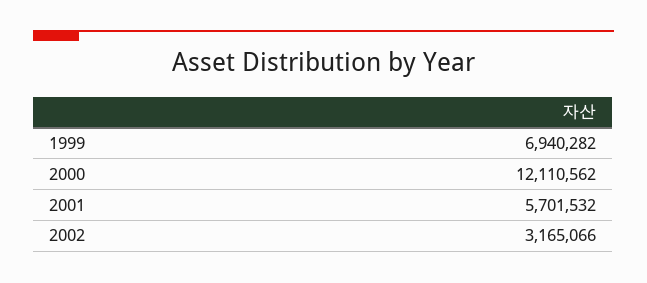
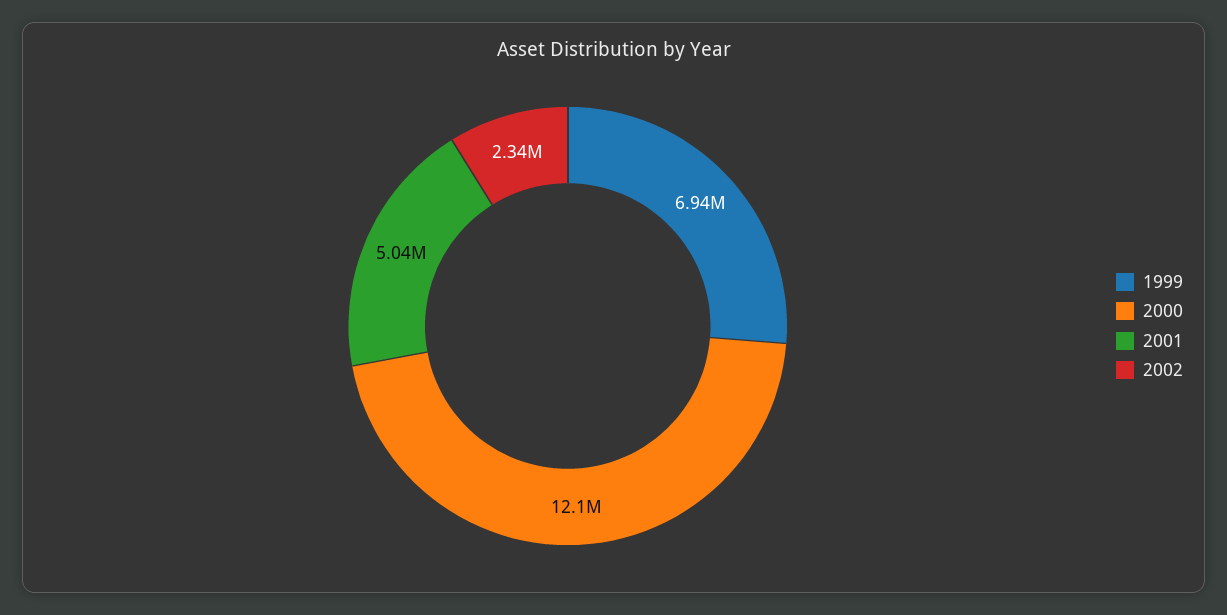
2001: 5701532 -> 5040000
2002: 3165066 -> 2340000

